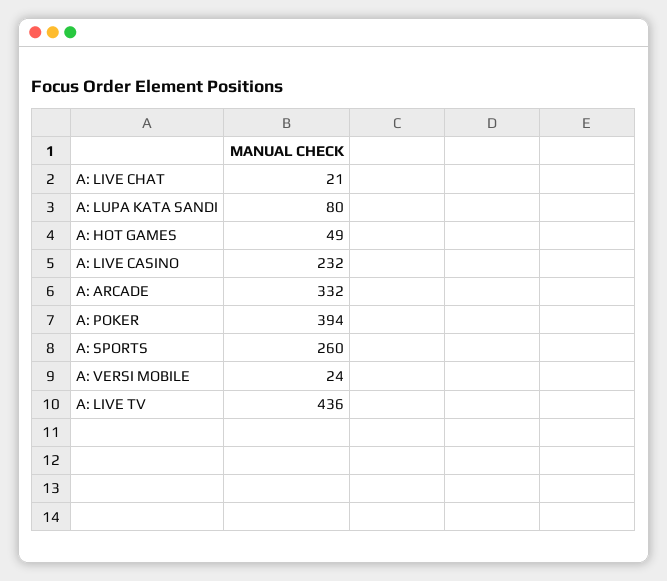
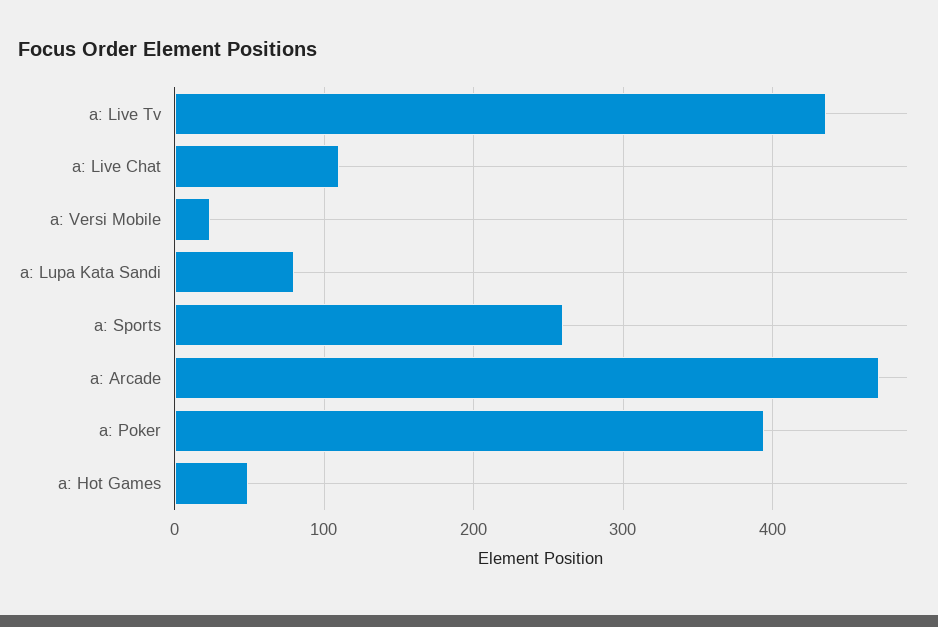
A: LIVE CHAT: 21 -> 110
A: LIVE CASINO: 232 -> none
A: ARCADE: 332 -> 470

